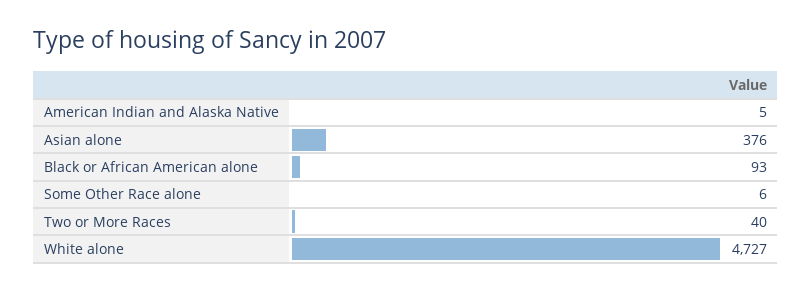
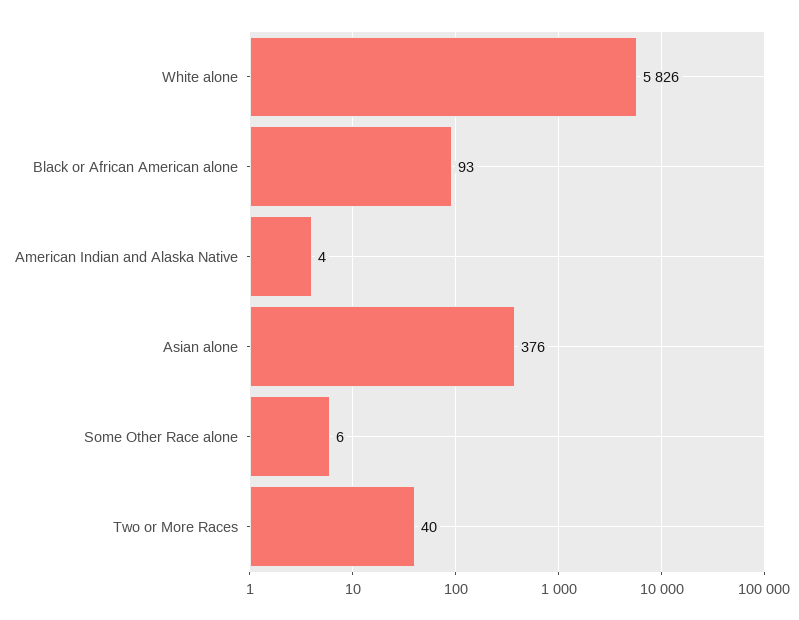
American Indian and Alaska Native: 5 -> 4
White alone: 4727 -> 5826

